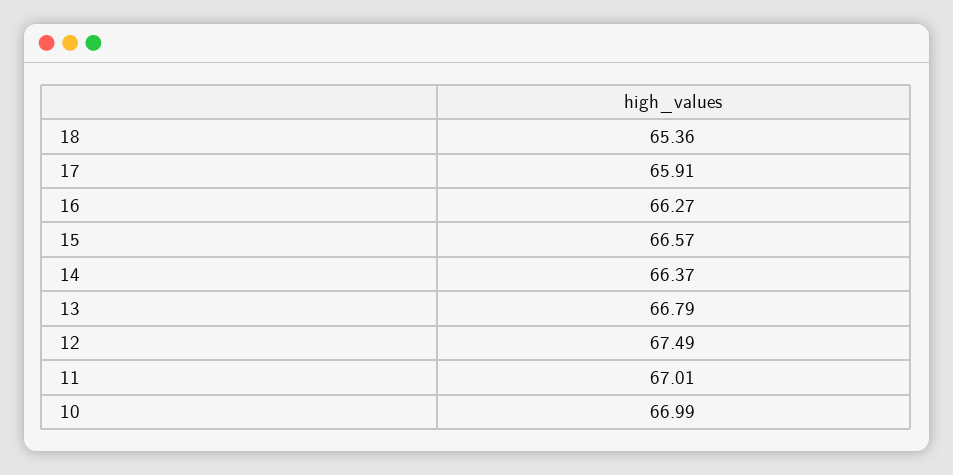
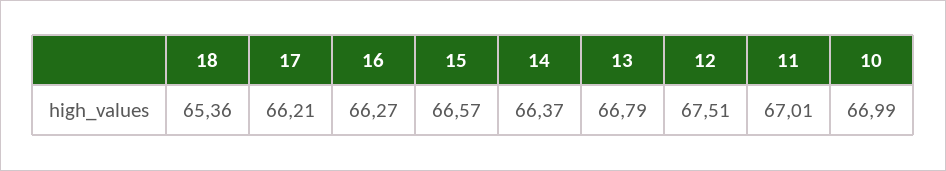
17: 65.91 -> 66.21
12: 67.49 -> 67.51

